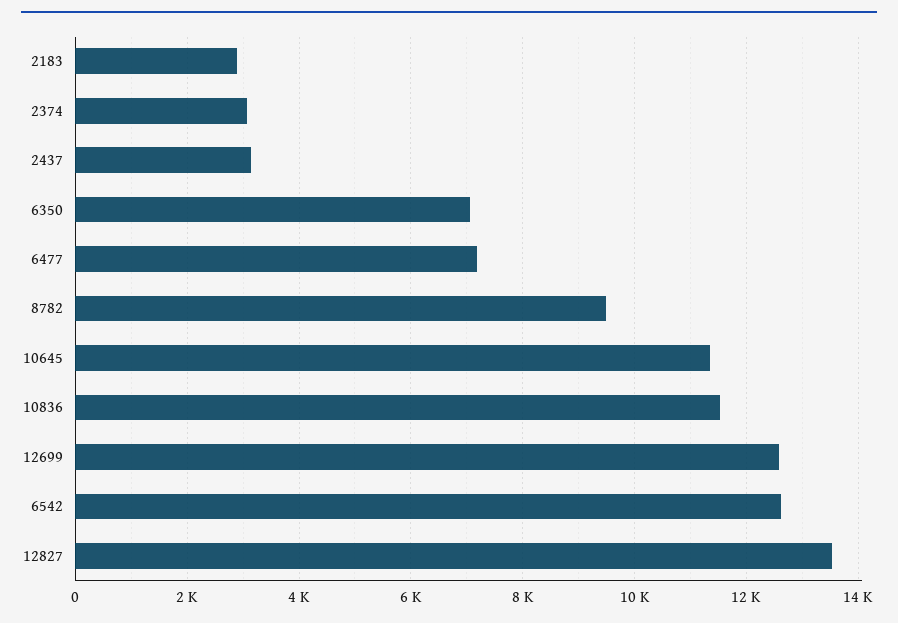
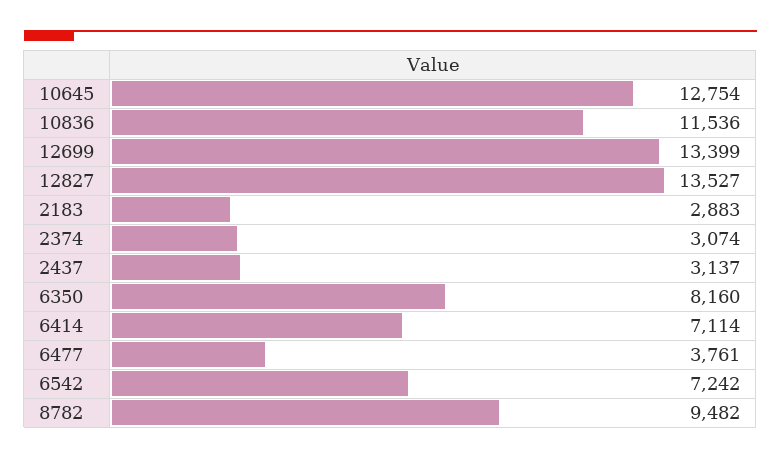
6350: 7000 -> 8160
6477: 7200 -> 3761
10645: 11400 -> 12754
12699: 12600 -> 13399
6542: 12600 -> 7242
6414: none -> 7114

